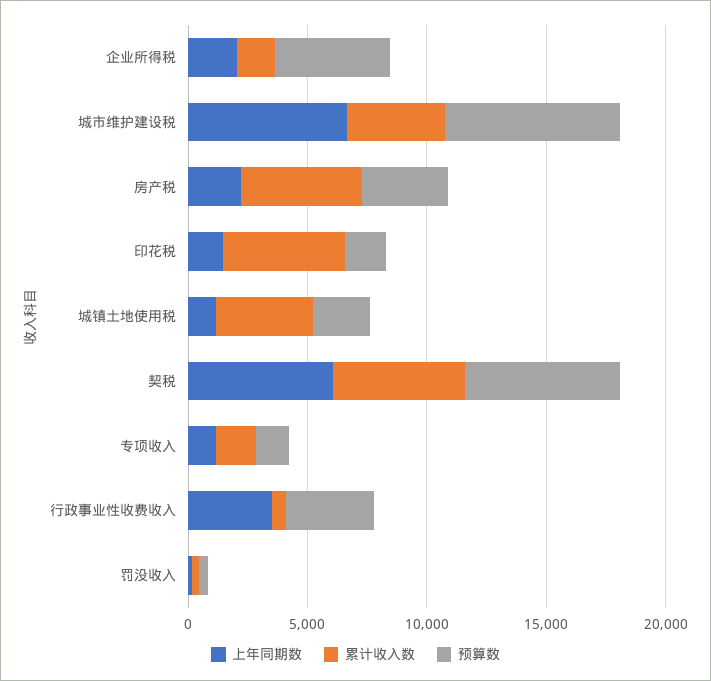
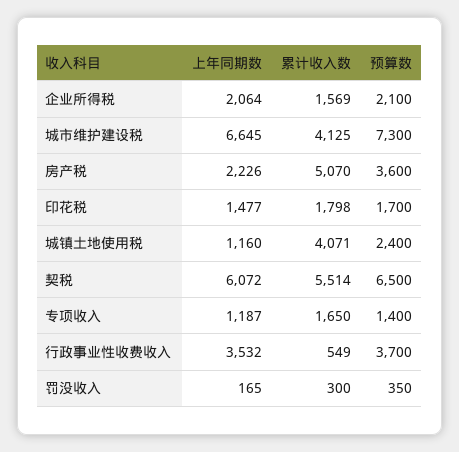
预算数, 企业所得税: 5000 -> 2100
累计收入数, 印花税: 5000 -> 1798

